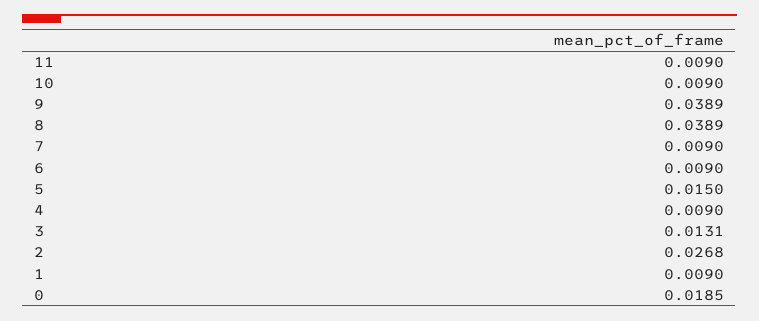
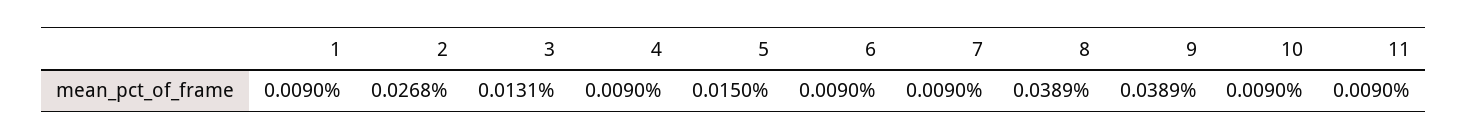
0: 0.0185 -> none

